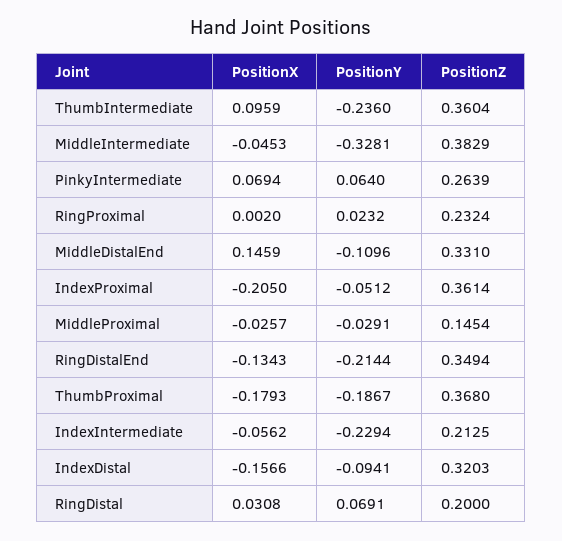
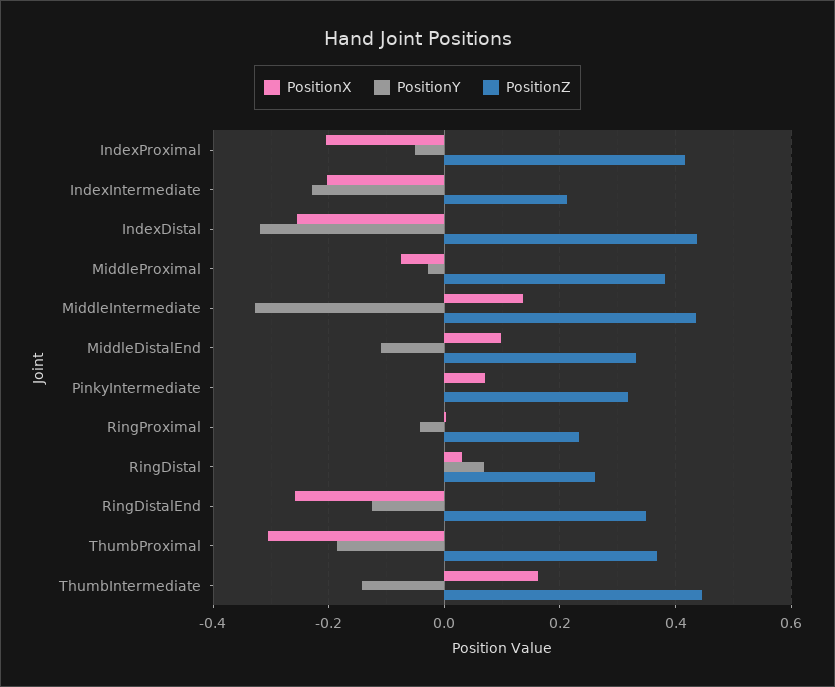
PositionX, ThumbIntermediate: 0.0959 -> 0.16
PositionY, ThumbIntermediate: -0.236 -> -0.14
PositionZ, ThumbIntermediate: 0.3604 -> 0.44
PositionX, MiddleIntermediate: -0.0453 -> 0.14
PositionZ, MiddleIntermediate: 0.3829 -> 0.44
PositionY, PinkyIntermediate: 0.064 -> 0
PositionZ, PinkyIntermediate: 0.2639 -> 0.32
PositionY, RingProximal: 0.0232 -> -0.04
PositionX, MiddleDistalEnd: 0.1459 -> 0.1
PositionZ, IndexProximal: 0.3614 -> 0.42
PositionX, MiddleProximal: -0.0257 -> -0.08
PositionZ, MiddleProximal: 0.1454 -> 0.38
PositionX, RingDistalEnd: -0.1343 -> -0.26
PositionY, RingDistalEnd: -0.2144 -> -0.12
PositionX, ThumbProximal: -0.1793 -> -0.3
PositionX, IndexIntermediate: -0.0562 -> -0.2
PositionX, IndexDistal: -0.1566 -> -0.26
PositionY, IndexDistal: -0.0941 -> -0.32
PositionZ, IndexDistal: 0.3203 -> 0.44
PositionZ, RingDistal: 0.2 -> 0.26

